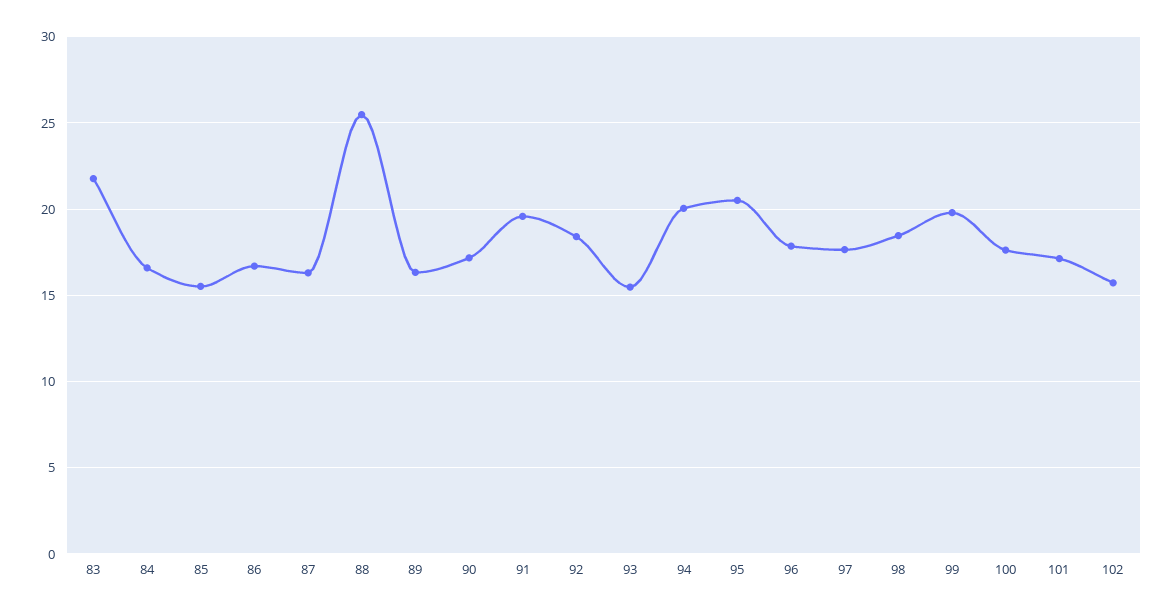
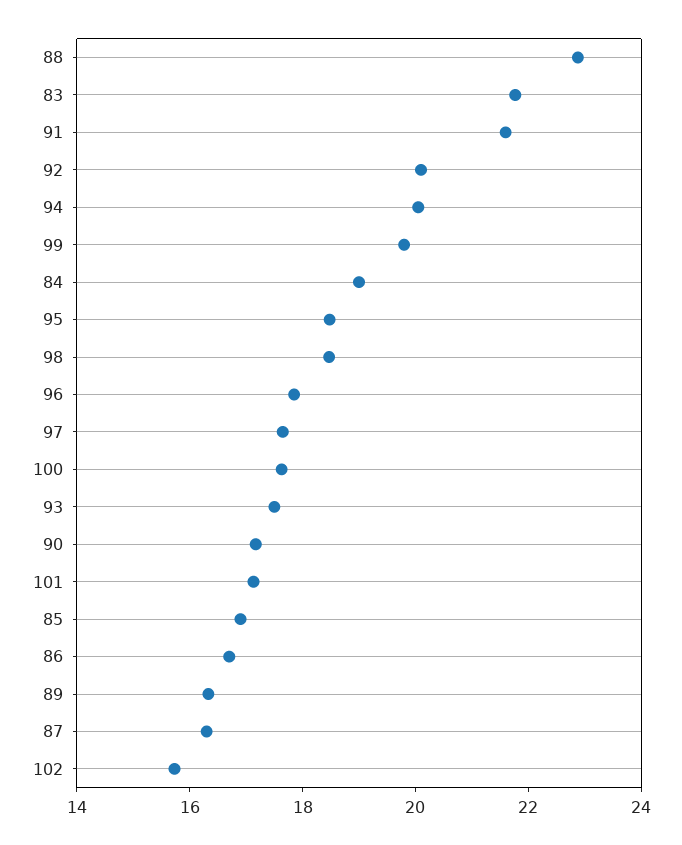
84: 16.5 -> 19
85: 15.5 -> 17
88: 25.5 -> 23
91: 19.5 -> 21.5
92: 18.5 -> 20
93: 15.5 -> 17.5
95: 20.5 -> 18.5

